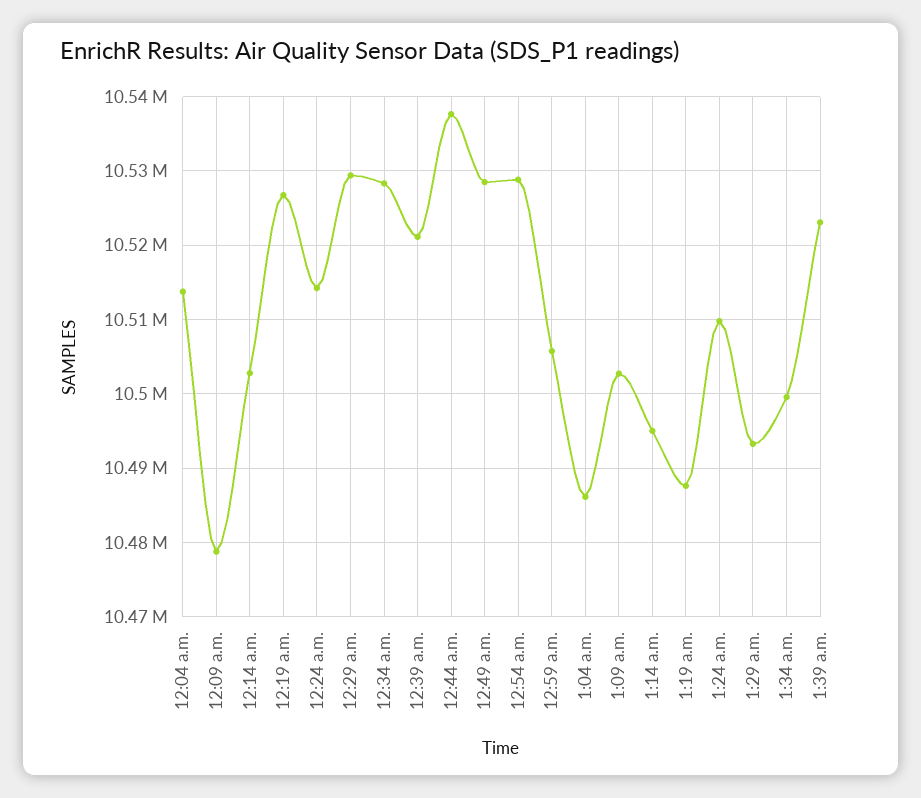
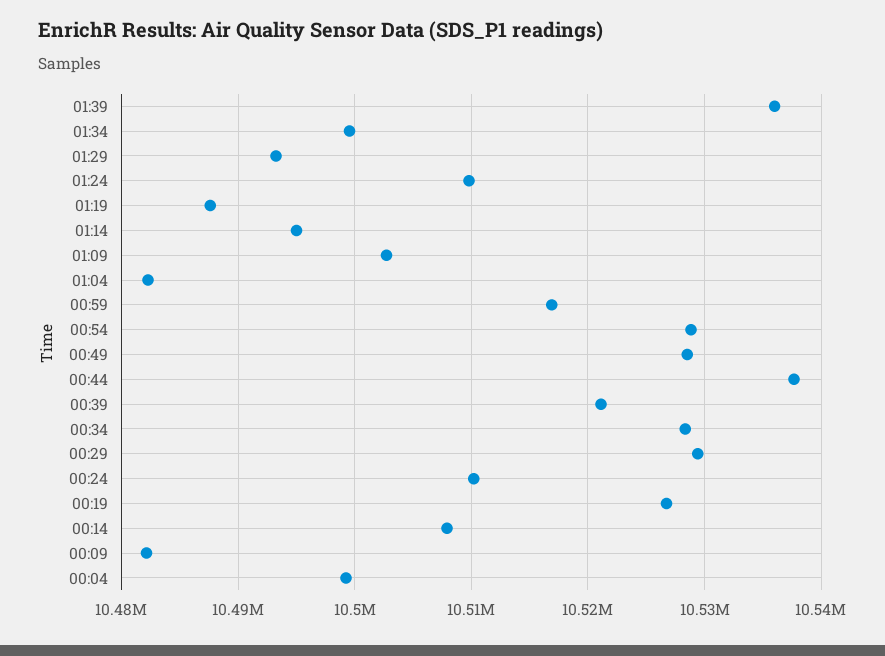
12:04 a.m.: 10514000 -> 10499000
12:09 a.m.: 10479000 -> 10482000
12:14 a.m.: 10503000 -> 10508000
12:24 a.m.: 10514000 -> 10510000
12:59 a.m.: 10506000 -> 10517000
1:04 a.m.: 10486000 -> 10482000
1:39 a.m.: 10523000 -> 10536000

